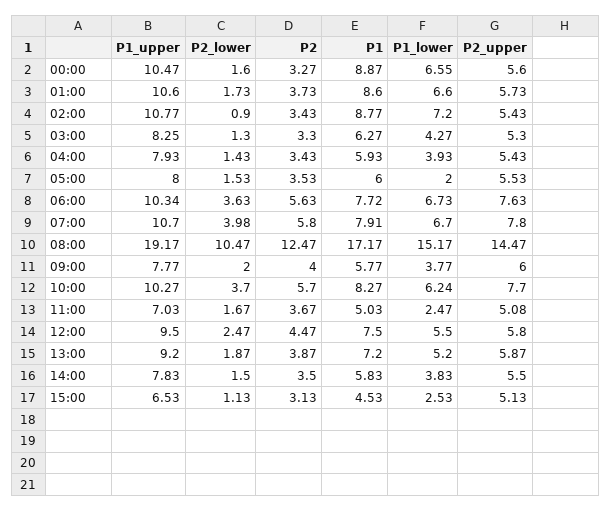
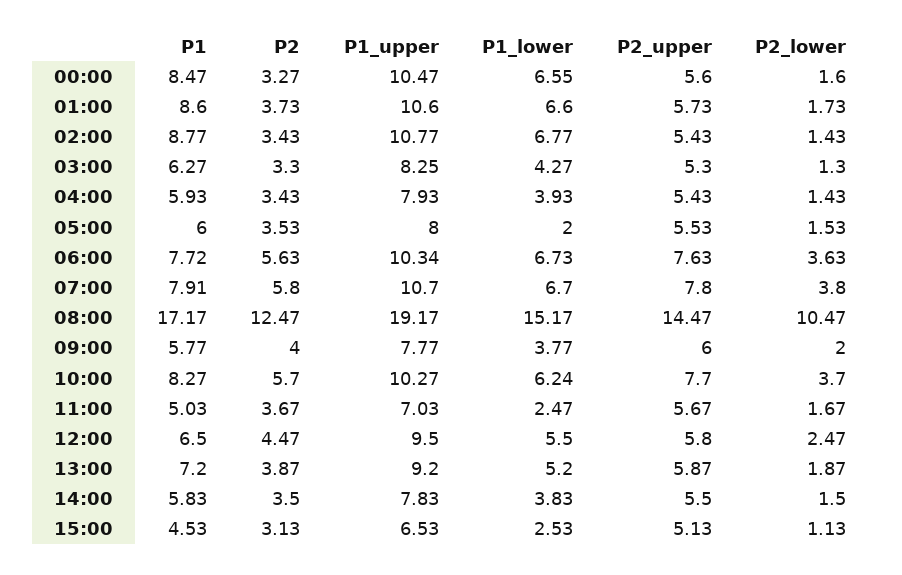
P1, 00:00: 8.87 -> 8.47
P2_lower, 02:00: 0.9 -> 1.43
P1_lower, 02:00: 7.2 -> 6.77
P2_lower, 07:00: 3.98 -> 3.8
P2_upper, 11:00: 5.08 -> 5.67
P1, 12:00: 7.5 -> 6.5

